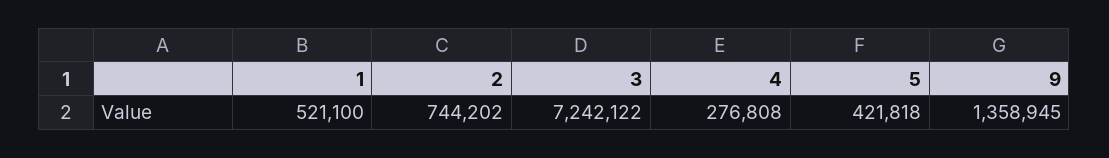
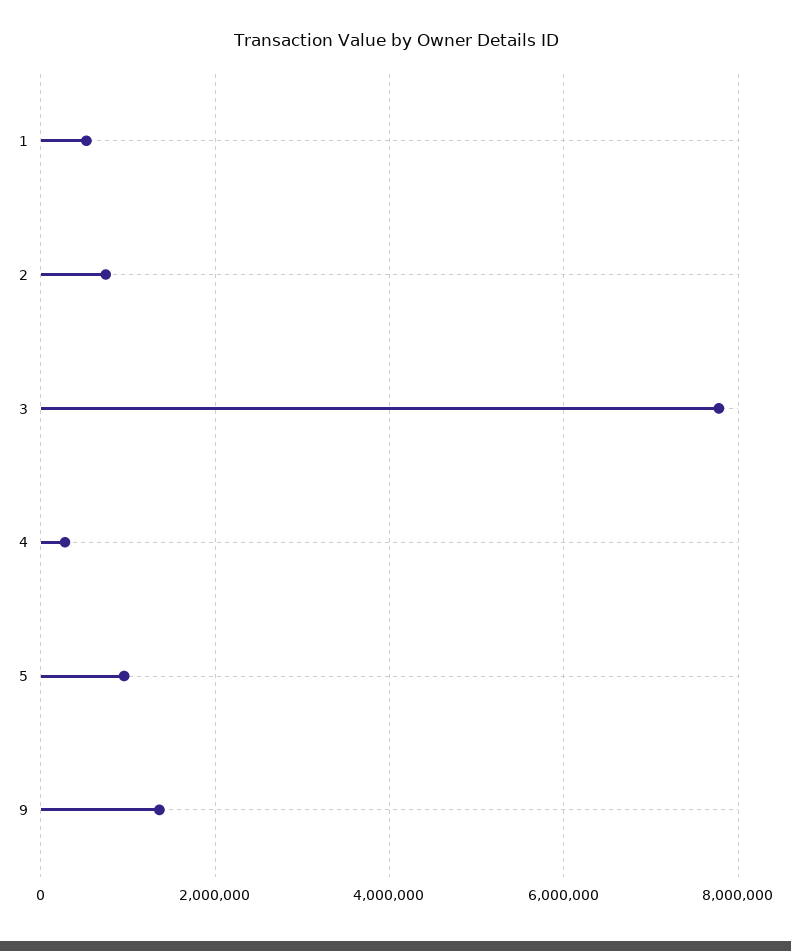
3: 7242122 -> 7800000
5: 421818 -> 1000000

